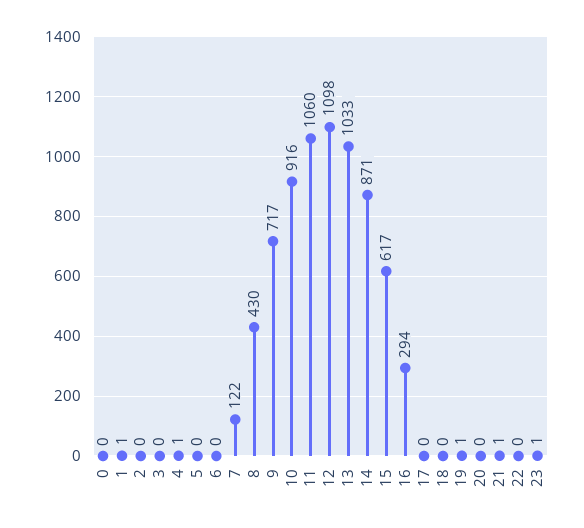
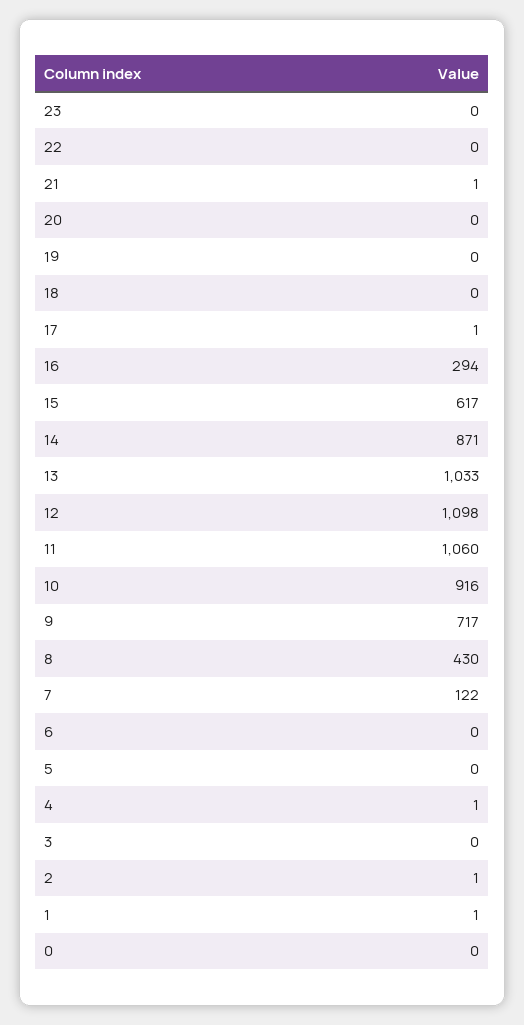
2: 0 -> 1
17: 0 -> 1
19: 1 -> 0
23: 1 -> 0

